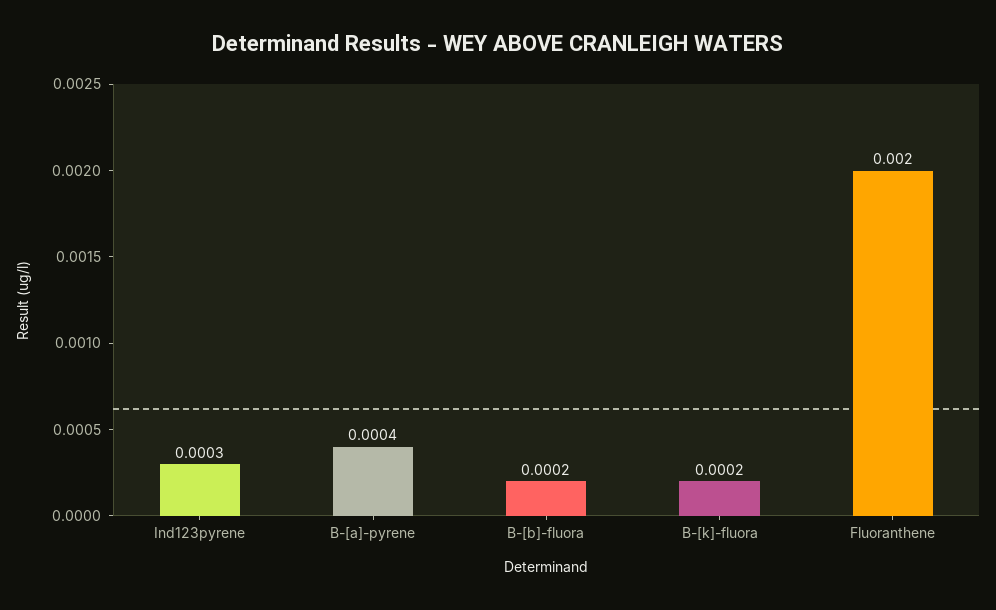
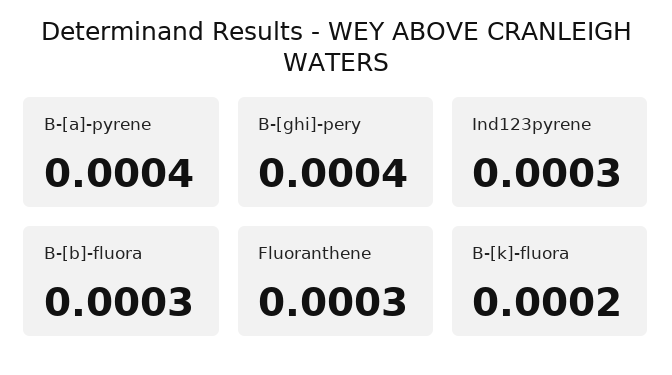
B-[b]-fluora: 0.0002 -> 0.0003
Fluoranthene: 0.002 -> 0.0003
B-[ghi]-pery: none -> 0.0004

